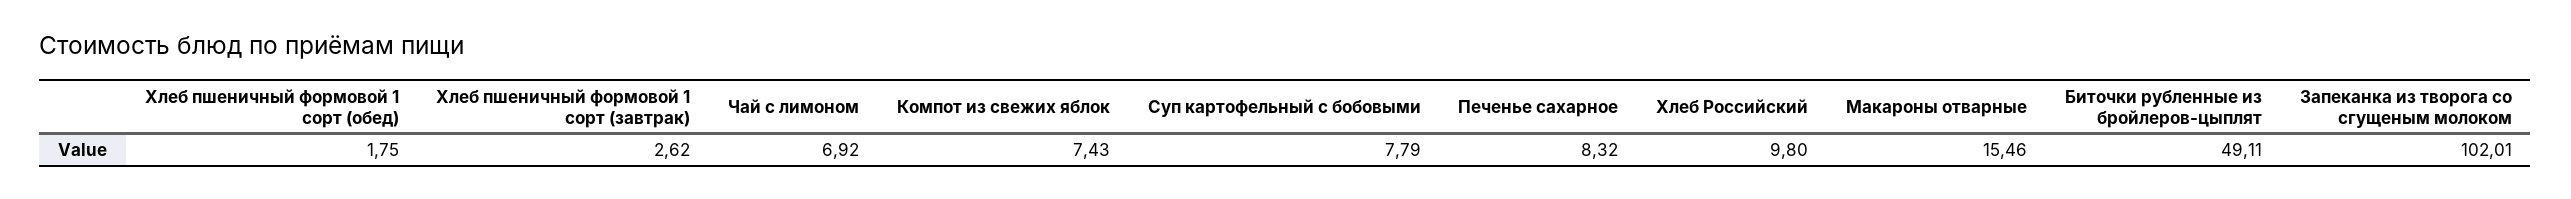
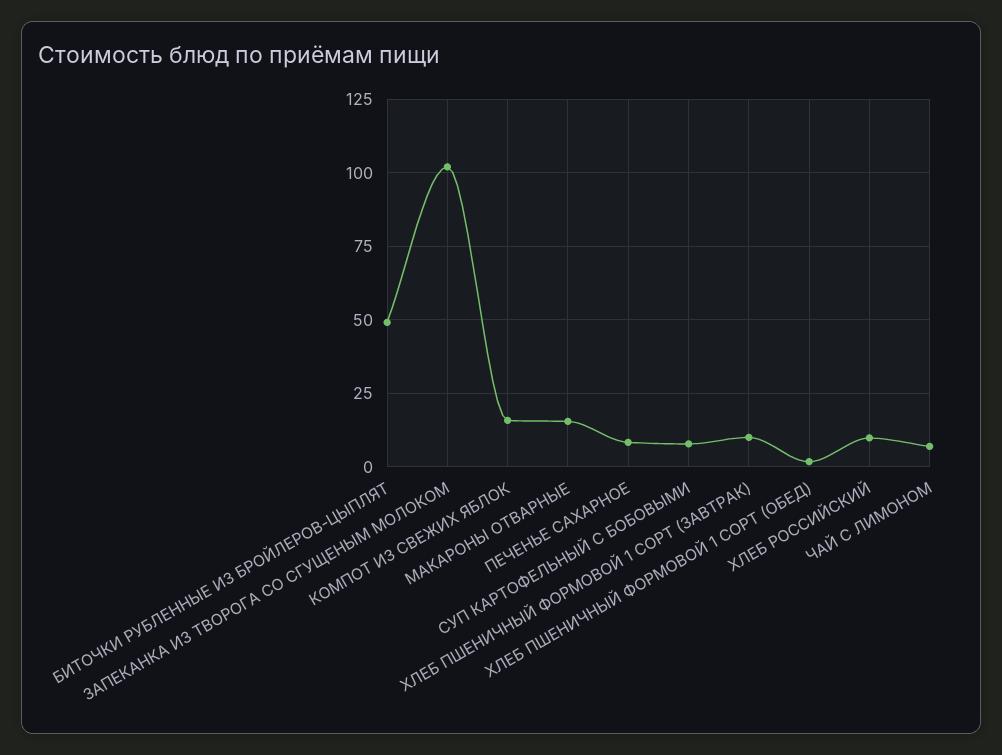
Хлеб пшеничный формовой 1 сорт (завтрак): 2.62 -> 10
Компот из свежих яблок: 7.43 -> 15

